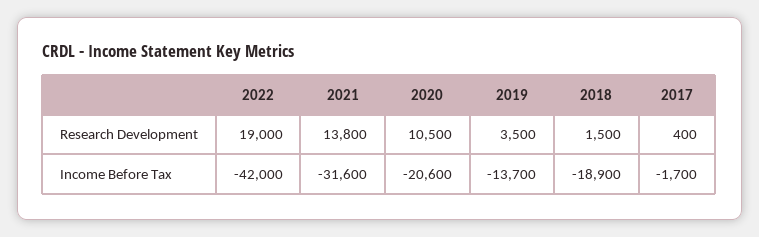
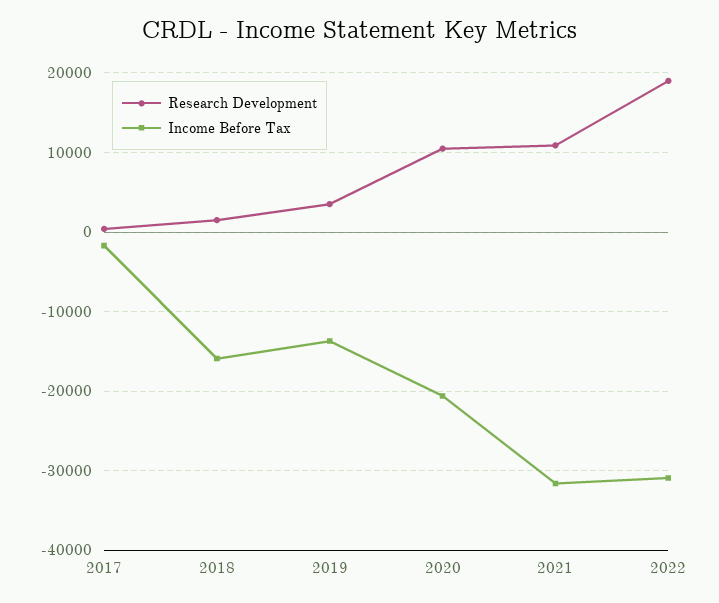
Research Development, 2021: 13800 -> 11000
Income Before Tax, 2022: -42000 -> -31000
Income Before Tax, 2018: -18900 -> -16000

